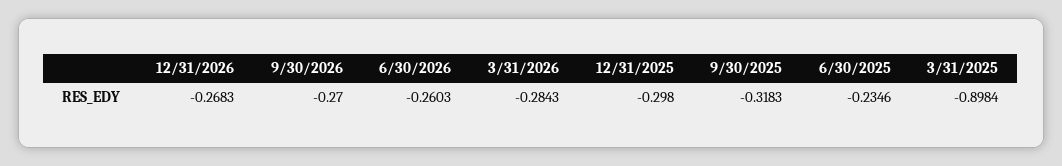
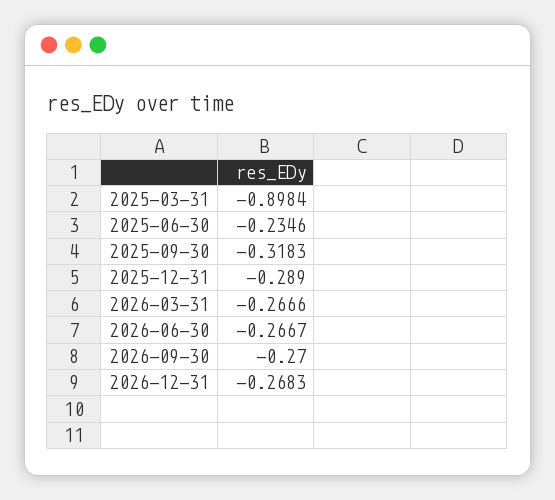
6/30/2026: -0.2603 -> -0.2667
3/31/2026: -0.2843 -> -0.2666
12/31/2025: -0.298 -> -0.289

